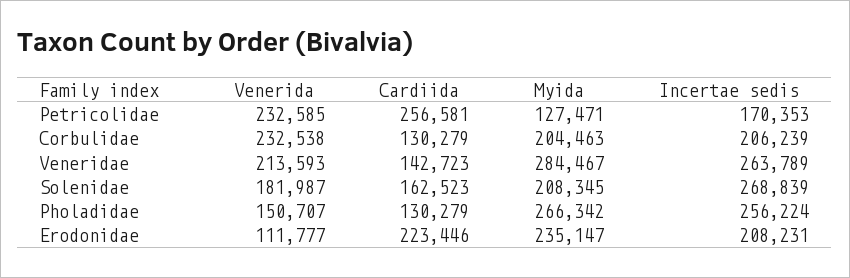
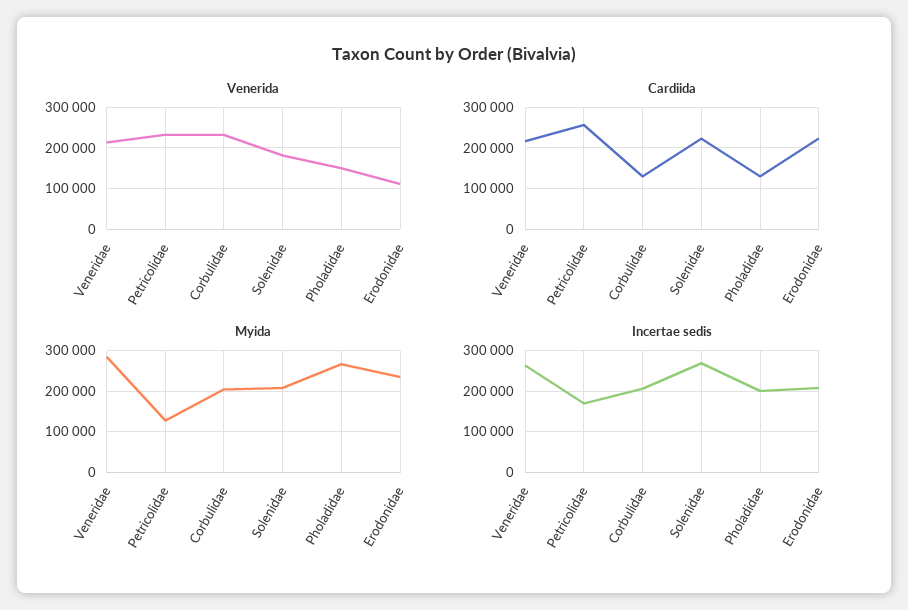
Cardiida, Veneridae: 142723 -> 220000
Cardiida, Solenidae: 162523 -> 220000
Incertae sedis, Pholadidae: 256224 -> 200000

